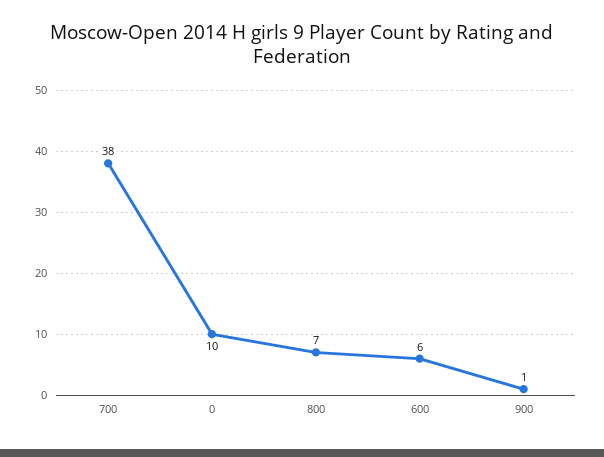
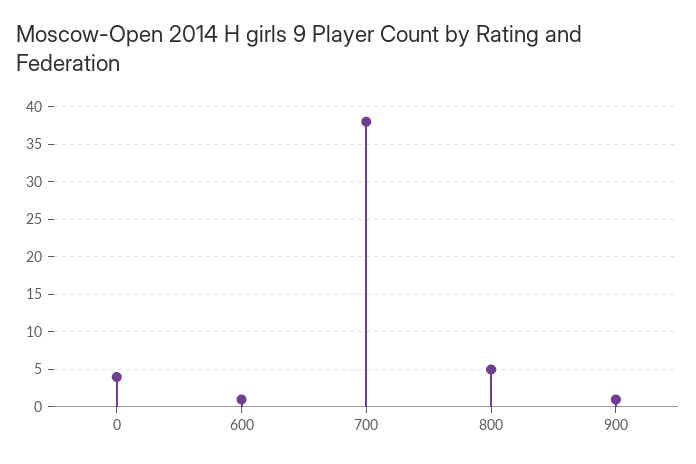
0: 10 -> 4
800: 7 -> 5
600: 6 -> 1

